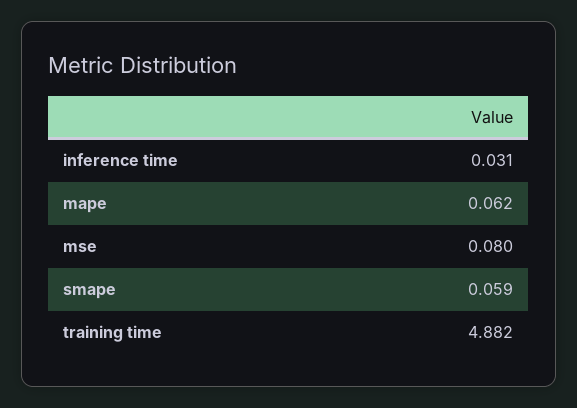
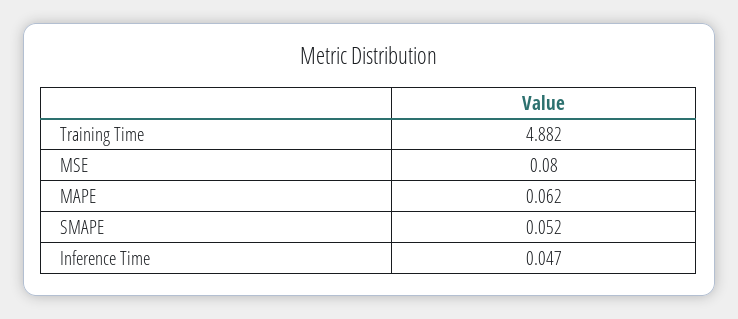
inference time: 0.031 -> 0.047
smape: 0.059 -> 0.052

